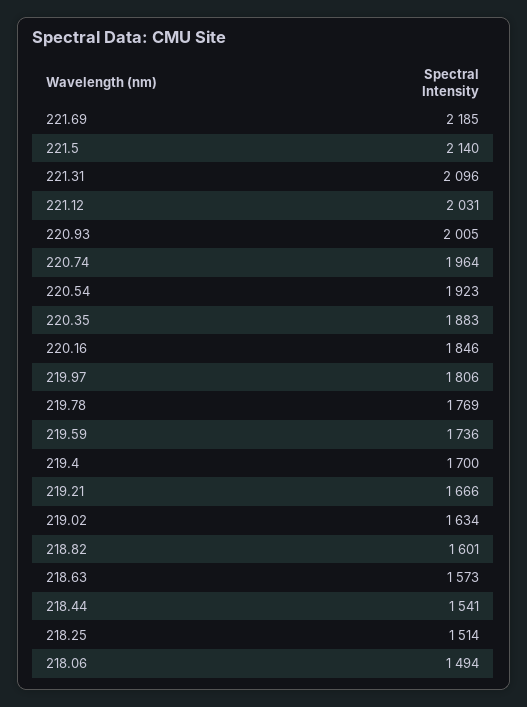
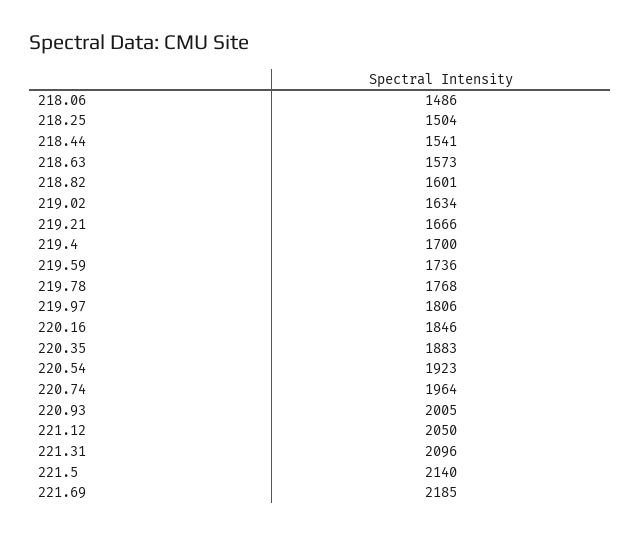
221.12: 2031 -> 2050
219.78: 1769 -> 1768
218.25: 1514 -> 1504
218.06: 1494 -> 1486

